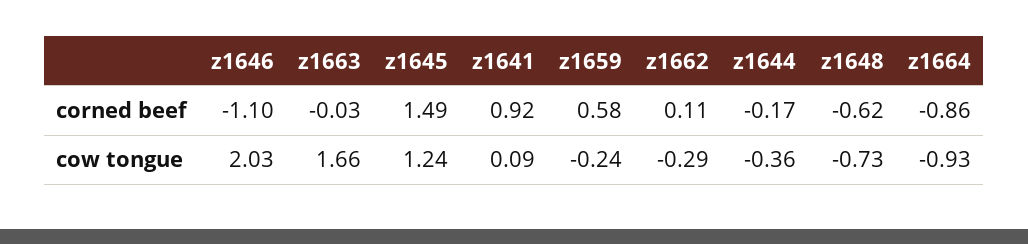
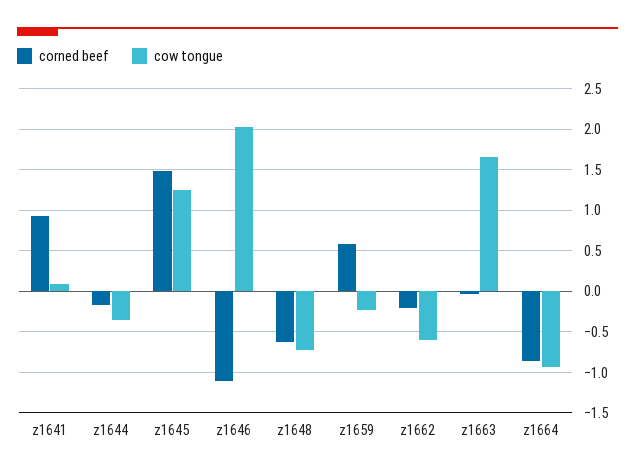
corned beef, z1662: 0.11 -> -0.2
cow tongue, z1662: -0.29 -> -0.6

